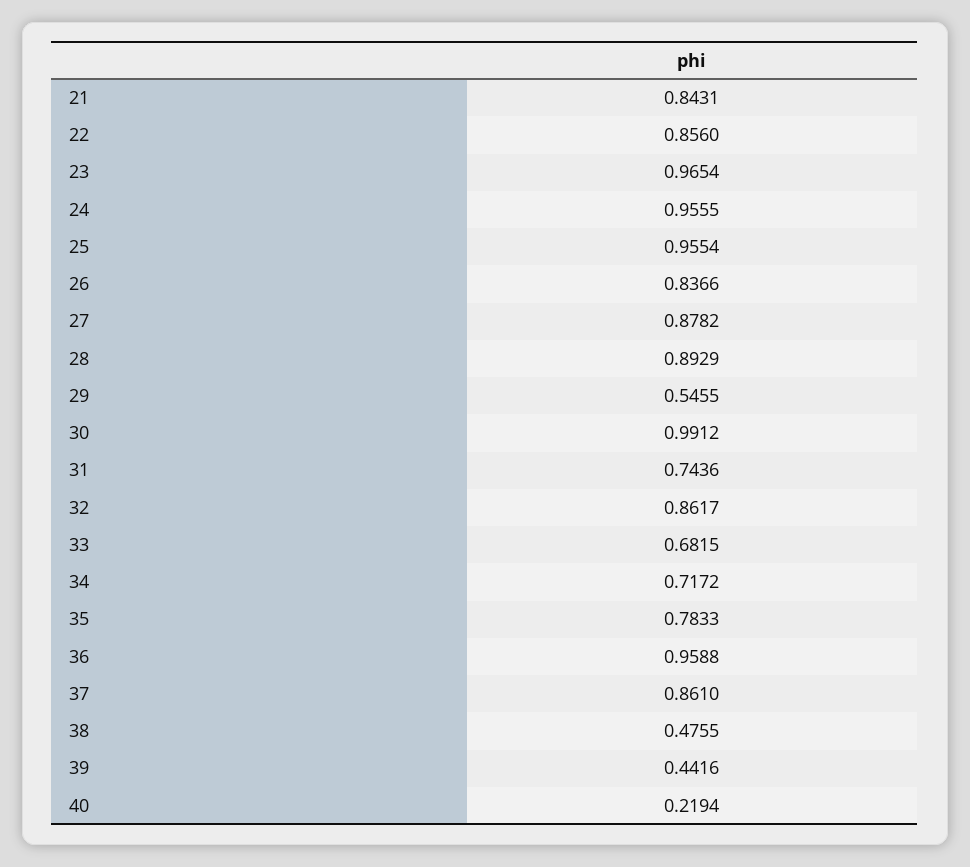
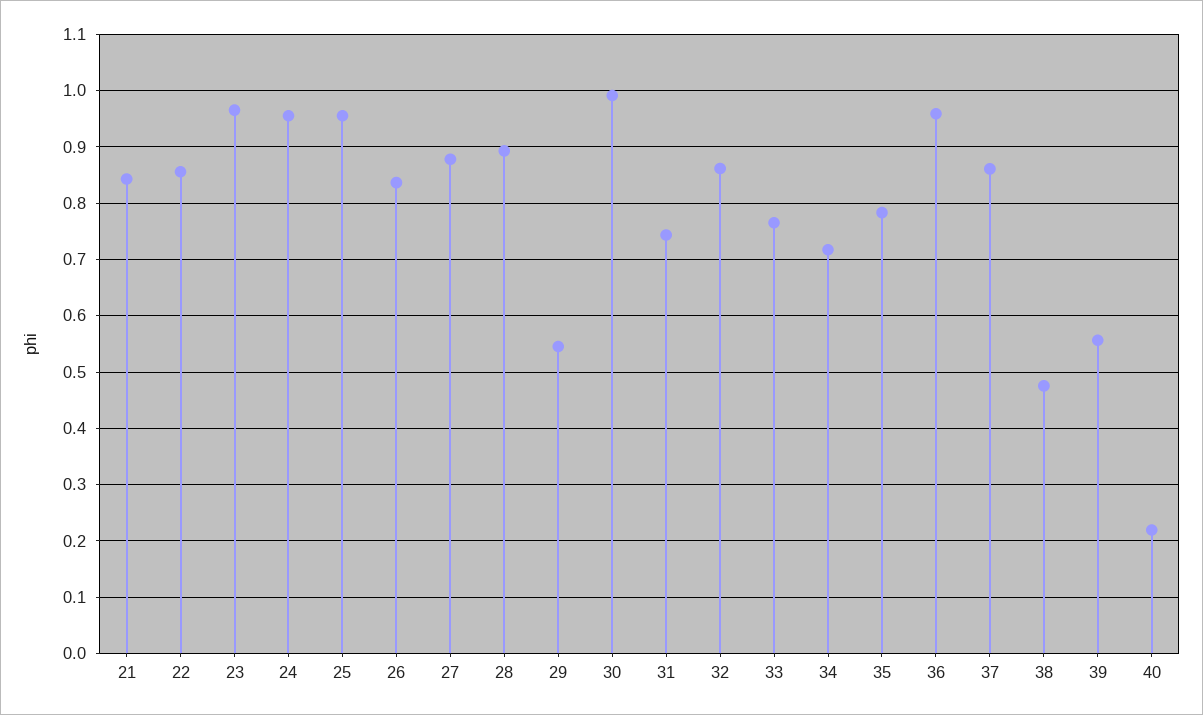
33: 0.6815 -> 0.76
39: 0.4416 -> 0.56

